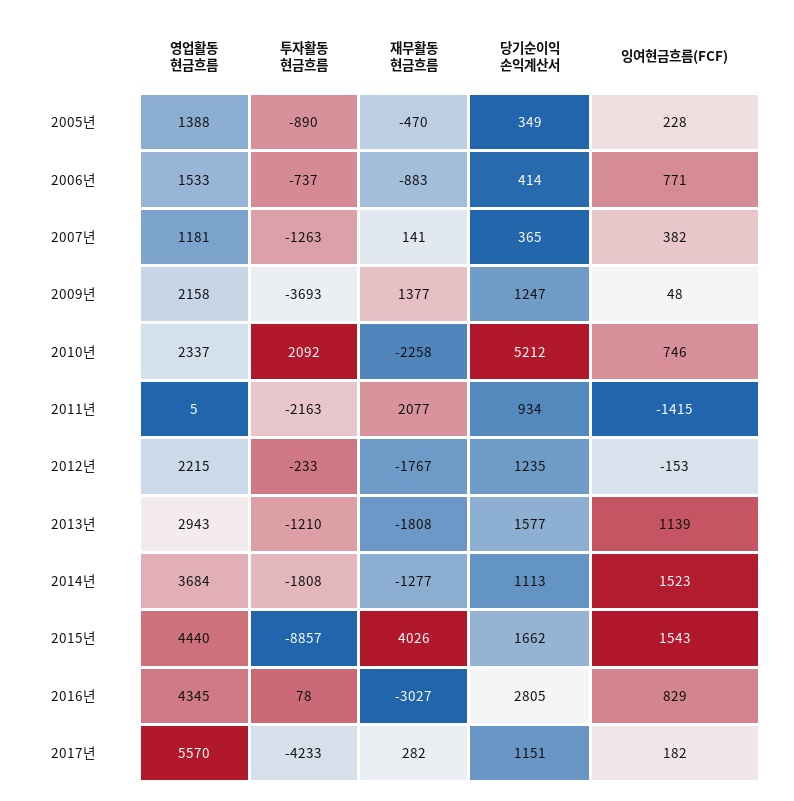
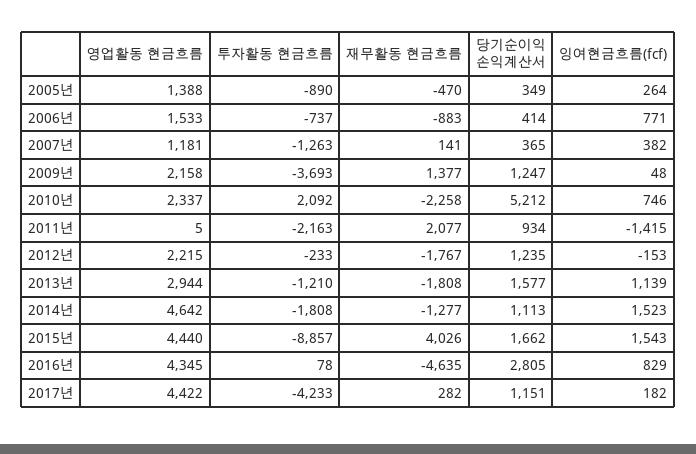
잉여현금흐름(FCF), 2005년: 228 -> 264
영업활동 현금흐름, 2013년: 2943 -> 2944
영업활동 현금흐름, 2014년: 3684 -> 4642
재무활동 현금흐름, 2016년: -3027 -> -4635
영업활동 현금흐름, 2017년: 5570 -> 4422

